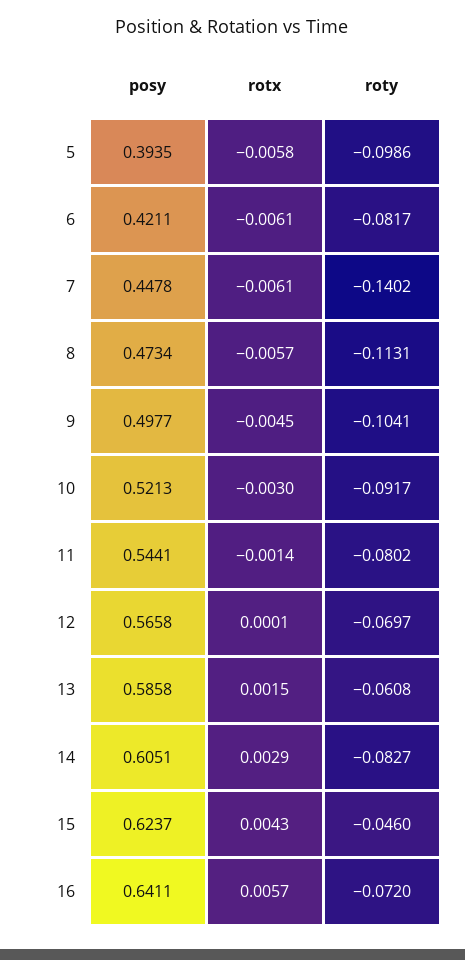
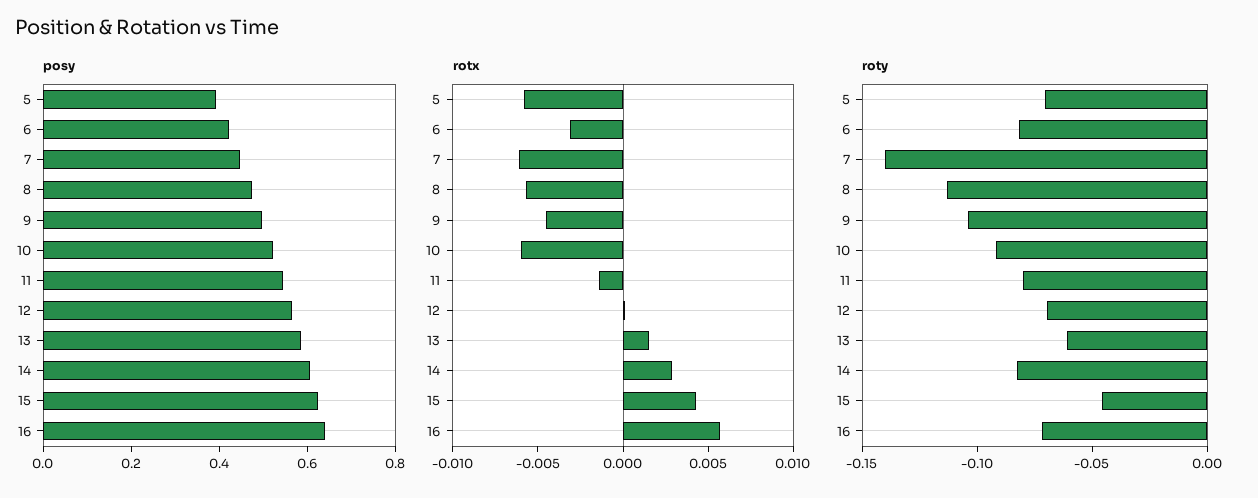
roty, 5: -0.0986 -> -0.07
rotx, 6: -0.0061 -> -0.003
rotx, 10: -0.003 -> -0.006

